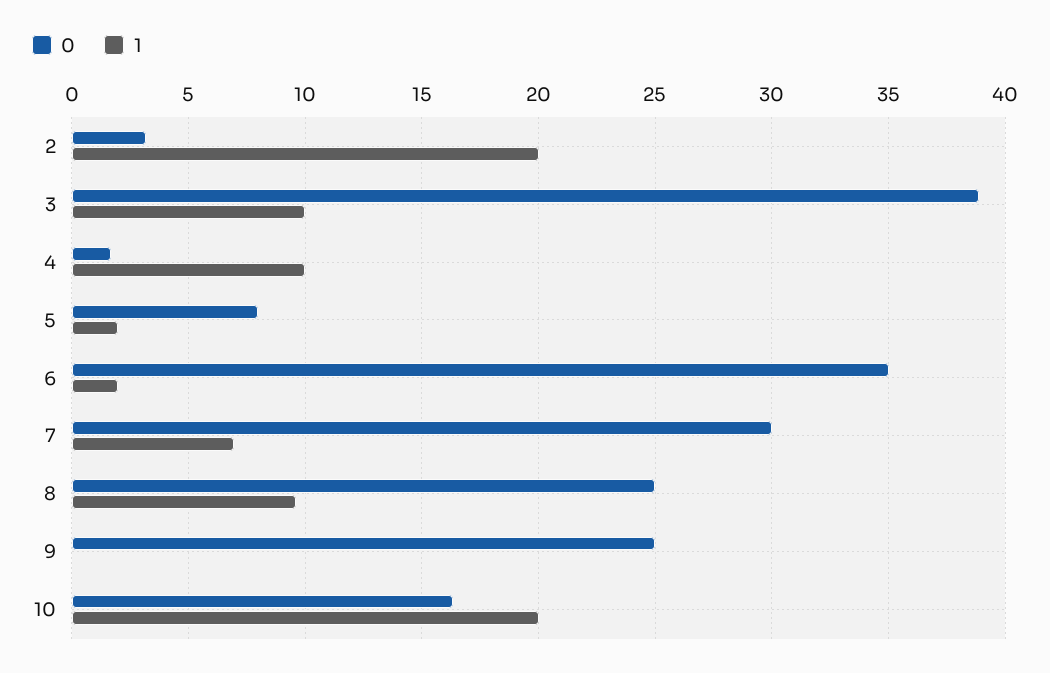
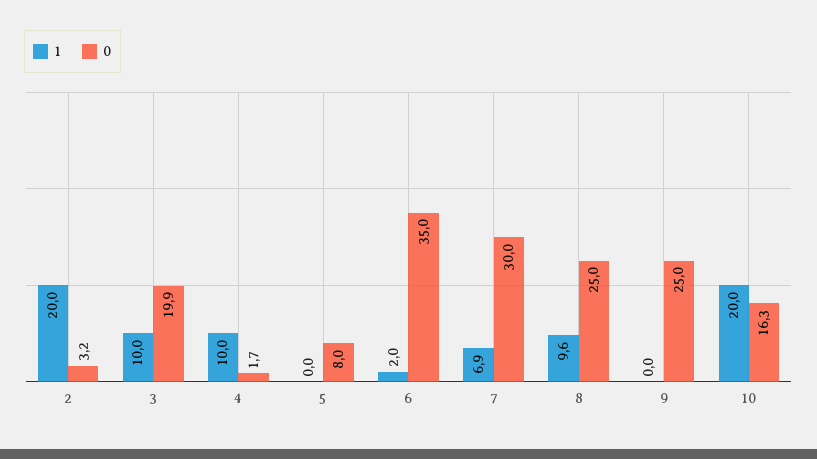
0, 3: 39 -> 19.9
1, 5: 2 -> 0

